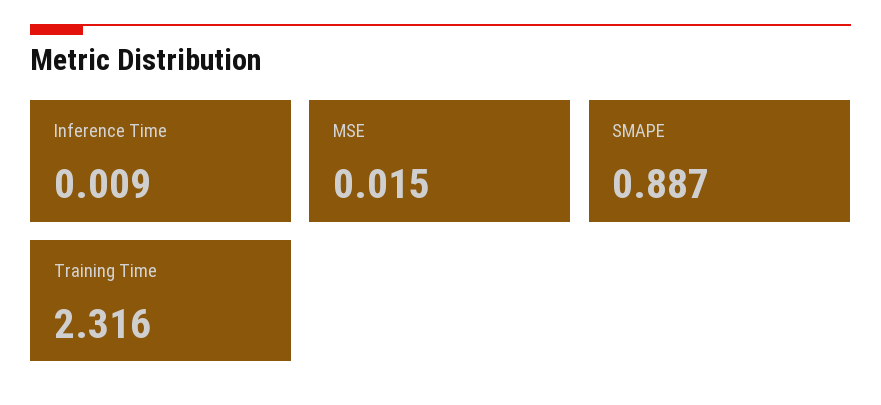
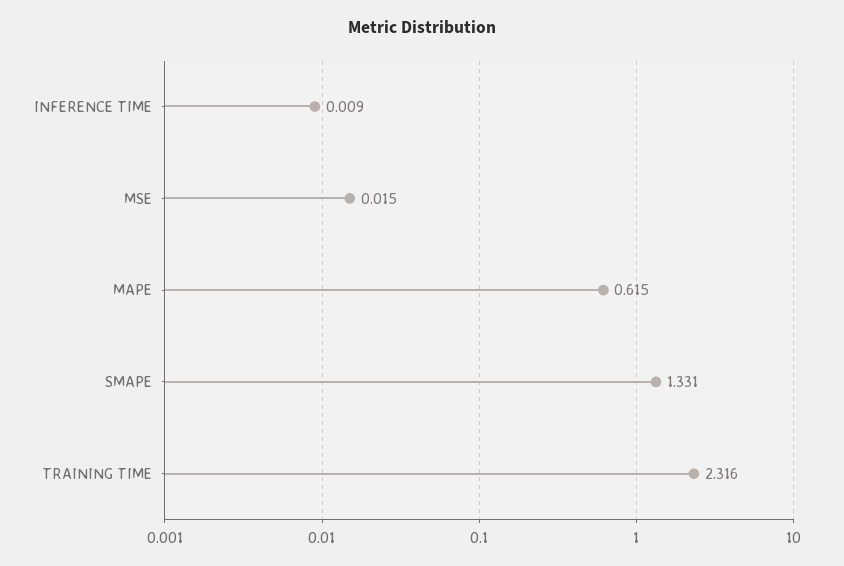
SMAPE: 0.887 -> 1.331
MAPE: none -> 0.615

